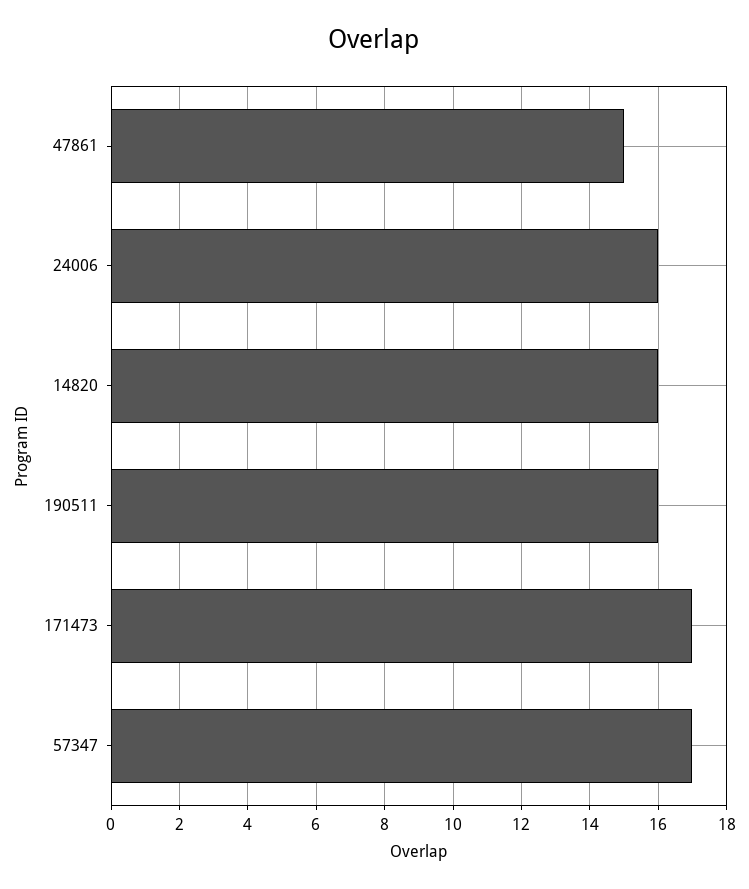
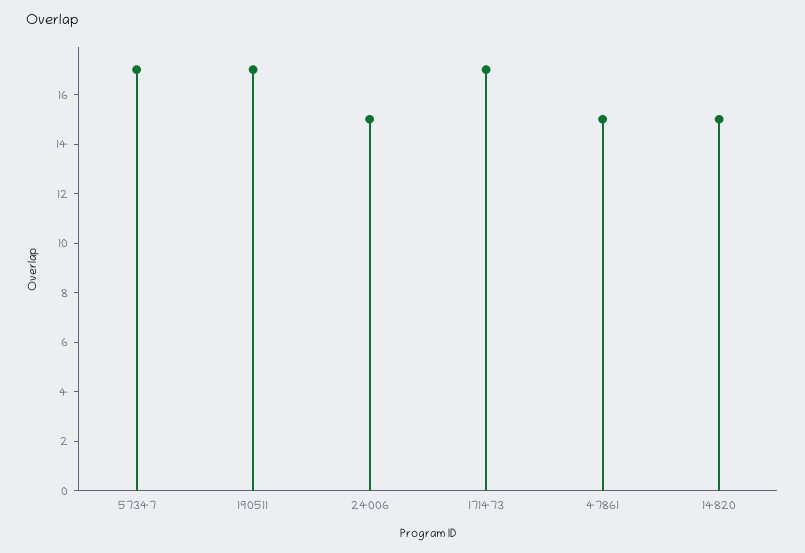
24006: 16 -> 15
14820: 16 -> 15
190511: 16 -> 17

